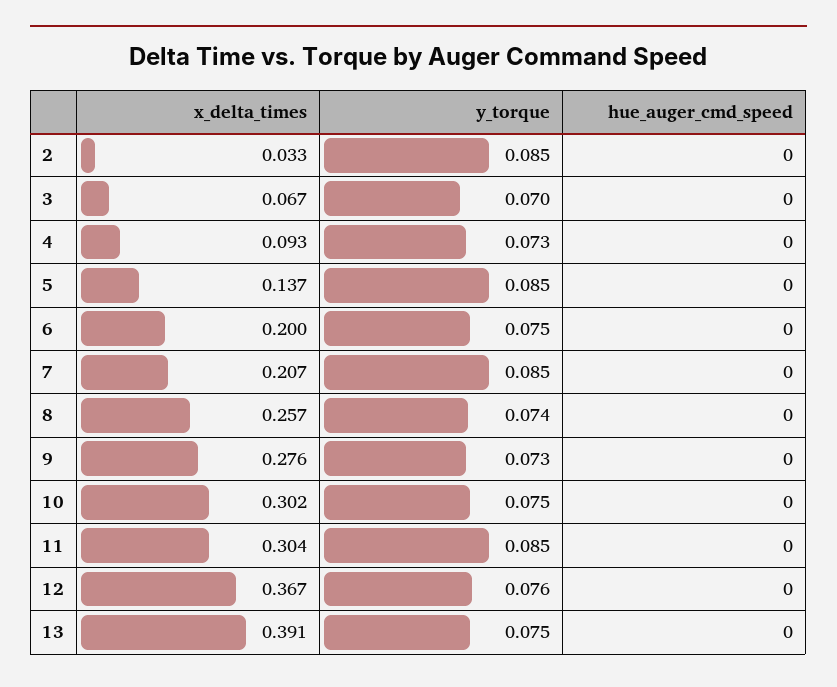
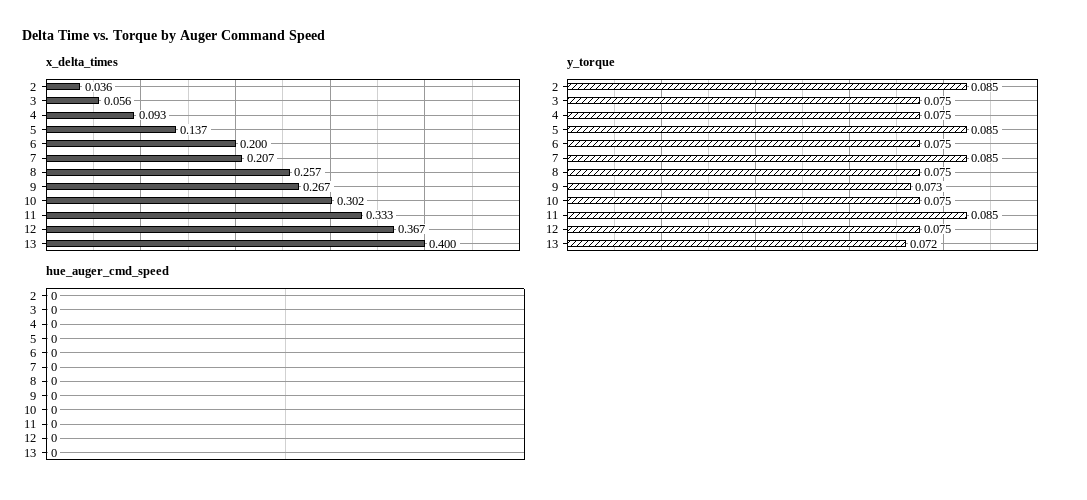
x_delta_times, 2: 0.033 -> 0.036
x_delta_times, 3: 0.067 -> 0.056
y_torque, 3: 0.07 -> 0.075
y_torque, 4: 0.073 -> 0.075
y_torque, 8: 0.074 -> 0.075
x_delta_times, 9: 0.276 -> 0.267
x_delta_times, 11: 0.304 -> 0.333
y_torque, 12: 0.076 -> 0.075
x_delta_times, 13: 0.391 -> 0.4
y_torque, 13: 0.075 -> 0.072

